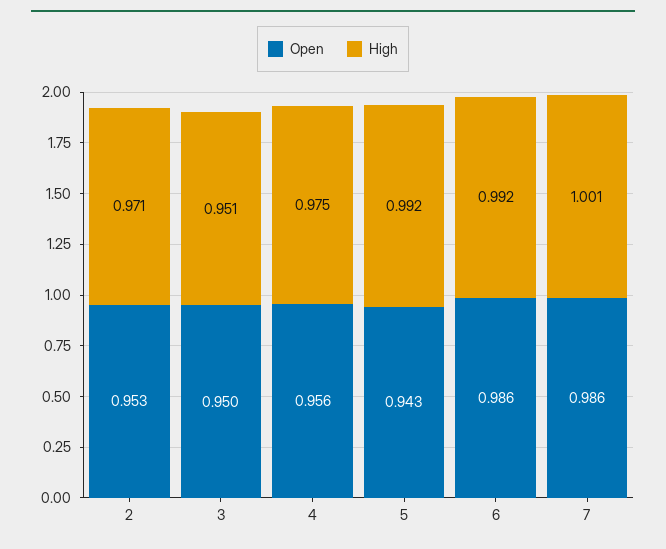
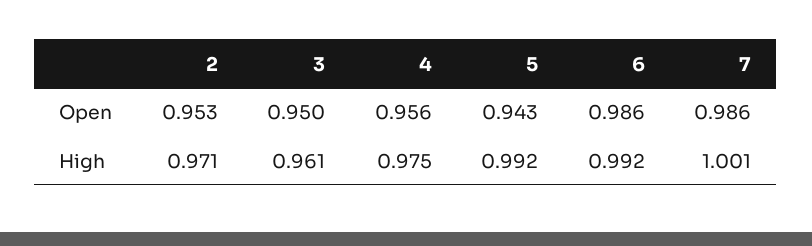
High, 3: 0.951 -> 0.961

